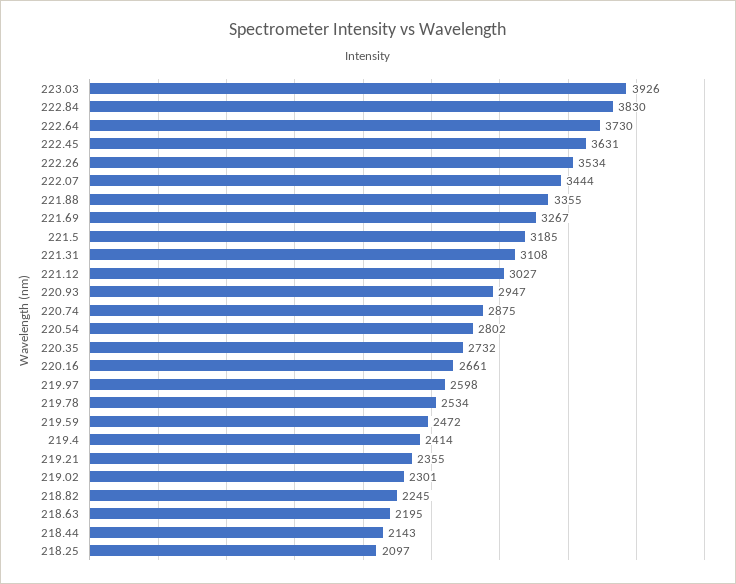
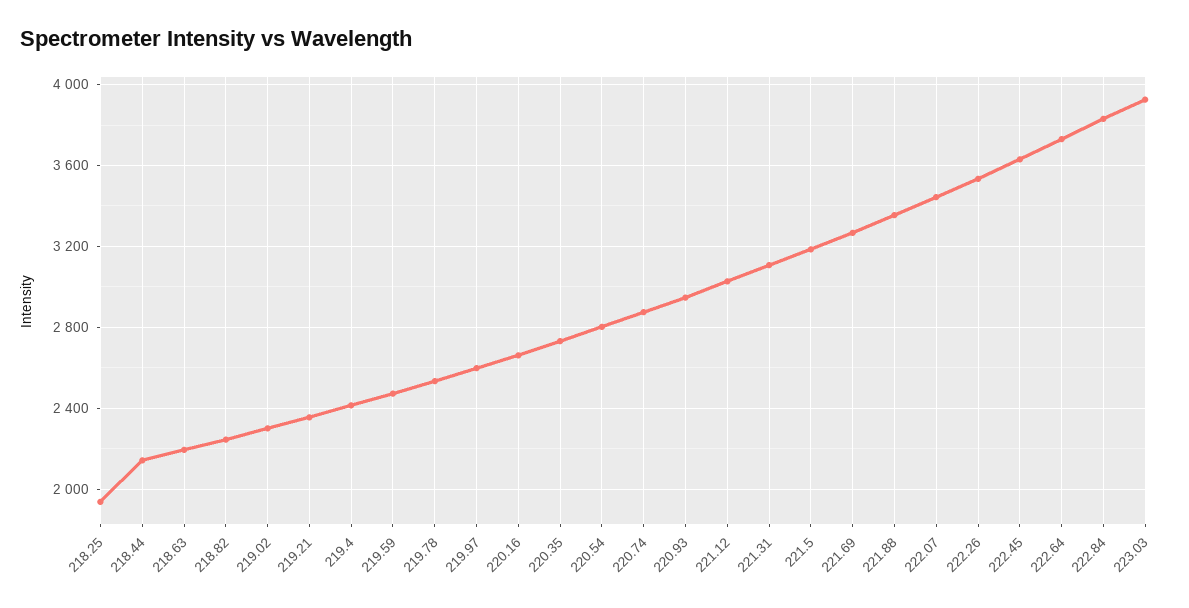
218.25: 2097 -> 1950

